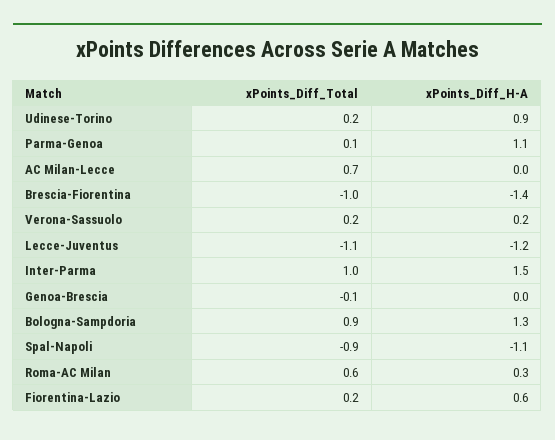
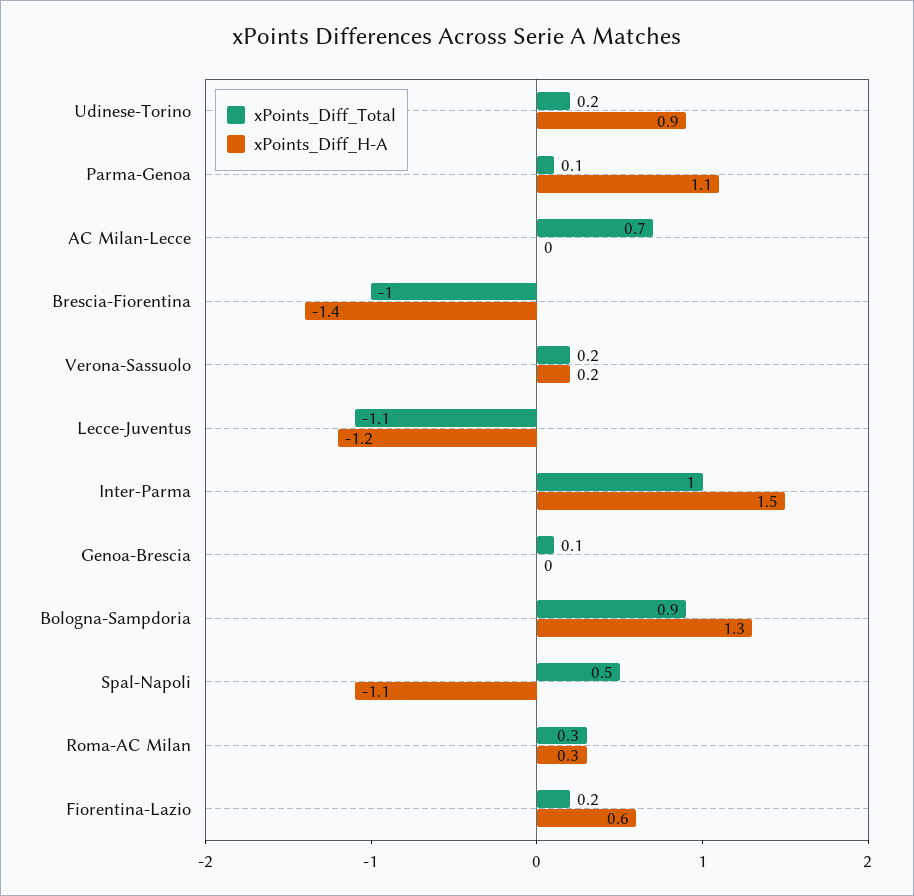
xPoints_Diff_Total, Genoa-Brescia: -0.1 -> 0.1
xPoints_Diff_Total, Spal-Napoli: -0.9 -> 0.5
xPoints_Diff_Total, Roma-AC Milan: 0.6 -> 0.3

